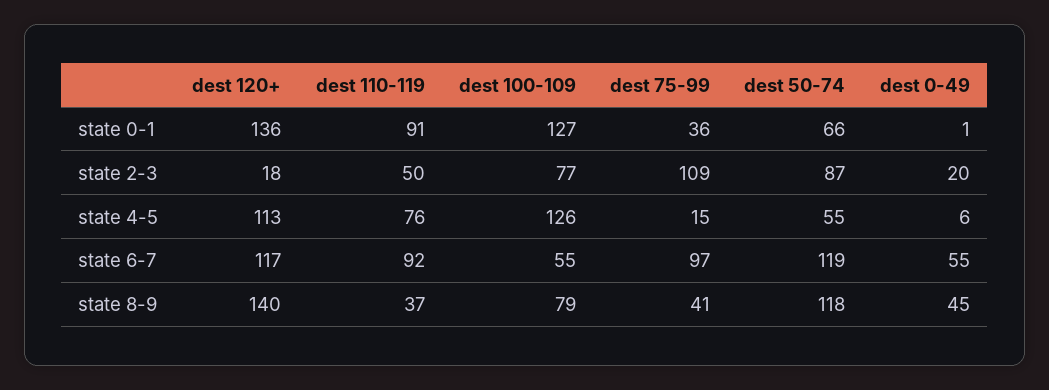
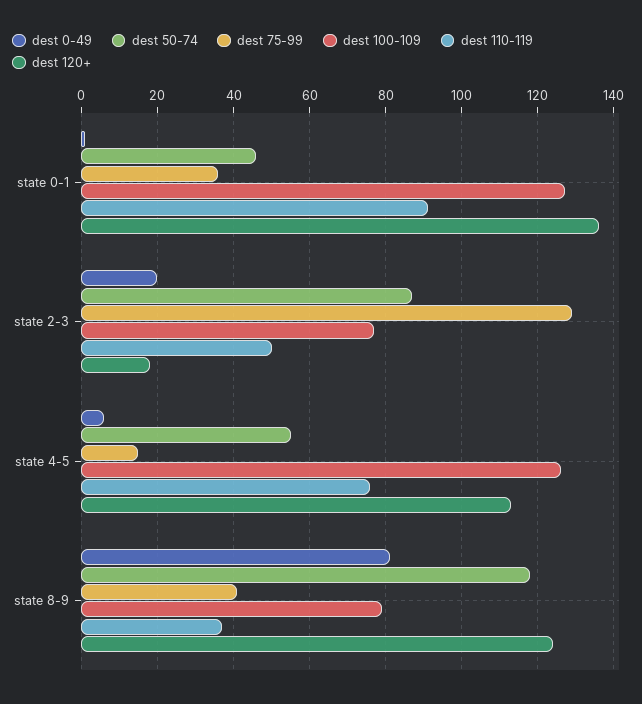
dest 50-74, state 0-1: 66 -> 45
dest 75-99, state 2-3: 109 -> 130
dest 120+, state 6-7: 117 -> none
dest 110-119, state 6-7: 92 -> none
dest 100-109, state 6-7: 55 -> none
dest 75-99, state 6-7: 97 -> none
dest 50-74, state 6-7: 119 -> none
dest 0-49, state 6-7: 55 -> none
dest 120+, state 8-9: 140 -> 125
dest 0-49, state 8-9: 45 -> 80

